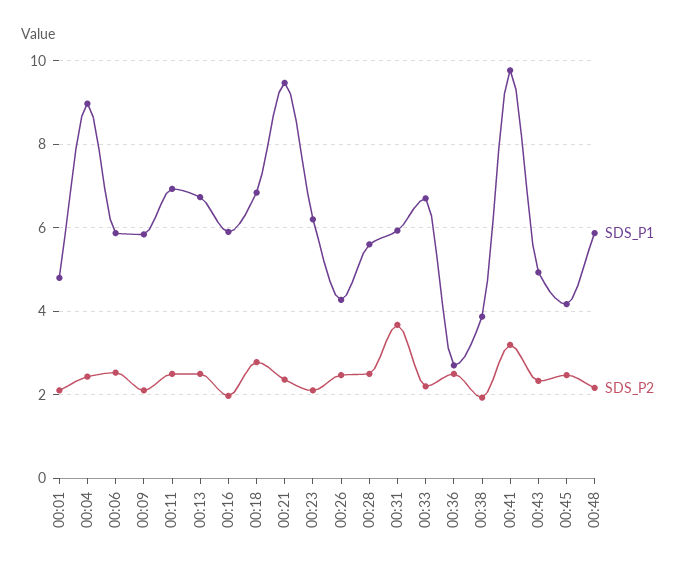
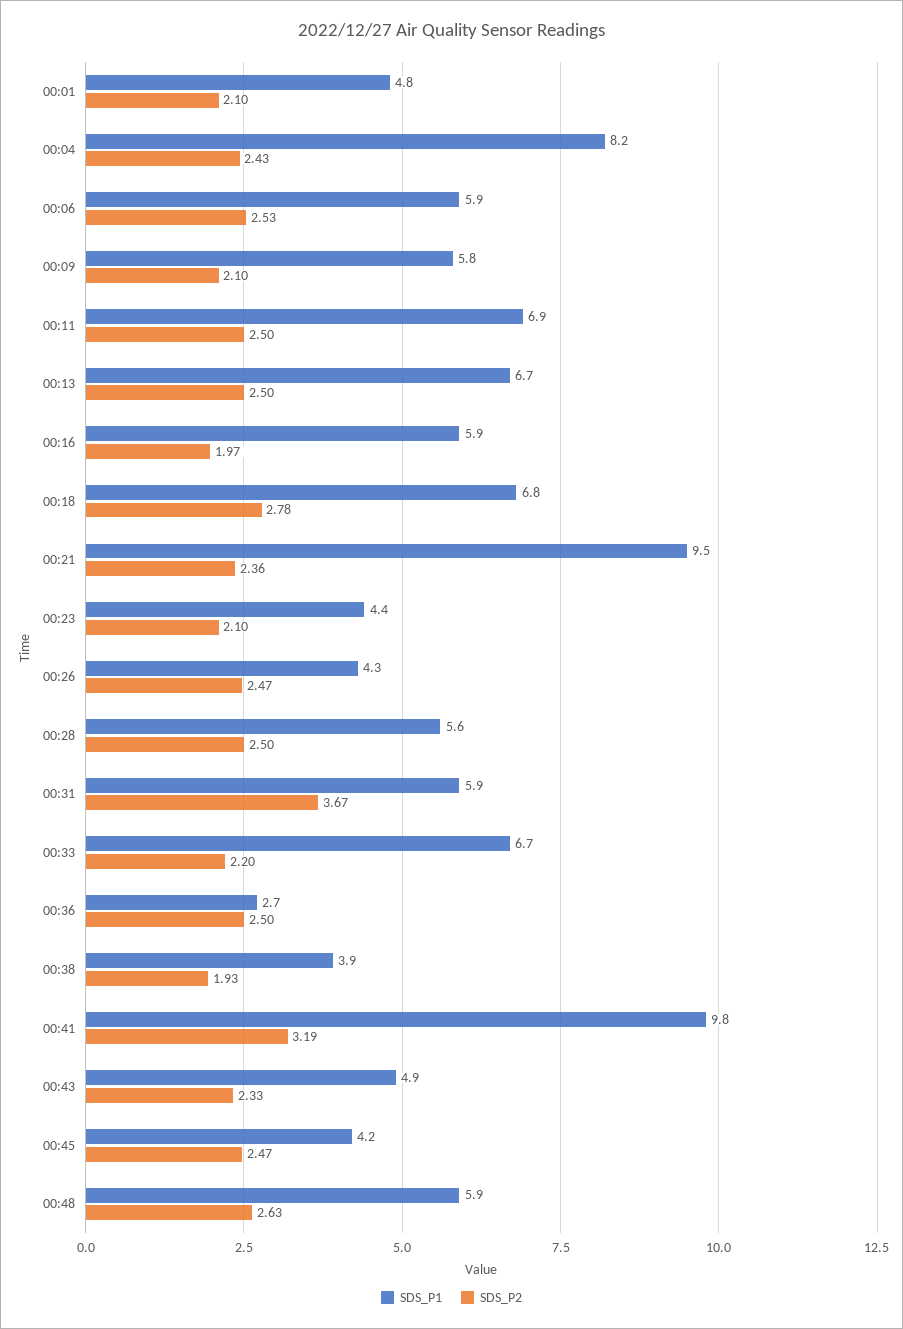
SDS_P1, 00:04: 9 -> 8.2
SDS_P1, 00:23: 6.2 -> 4.4
SDS_P2, 00:48: 2.2 -> 2.63

